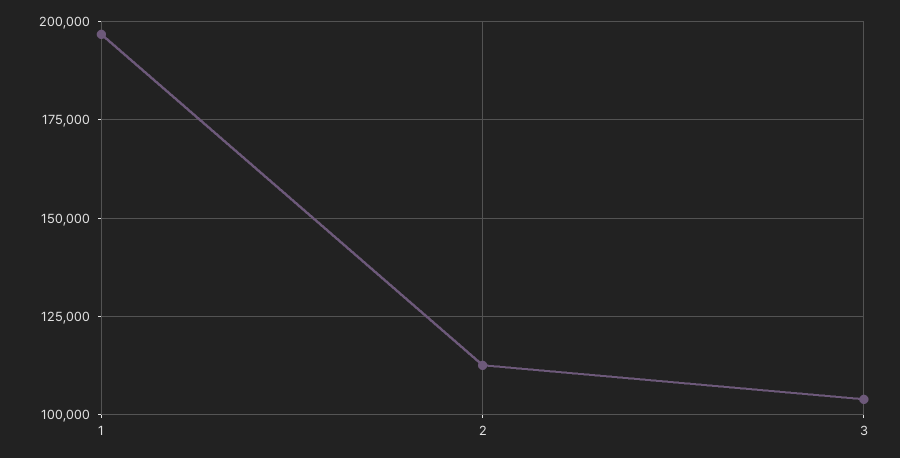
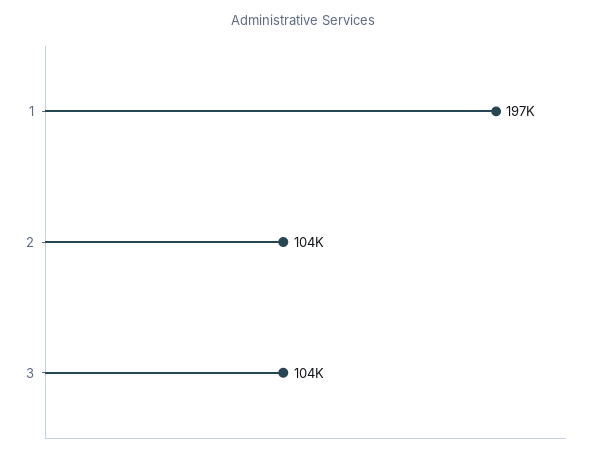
2: 112500 -> 104000

